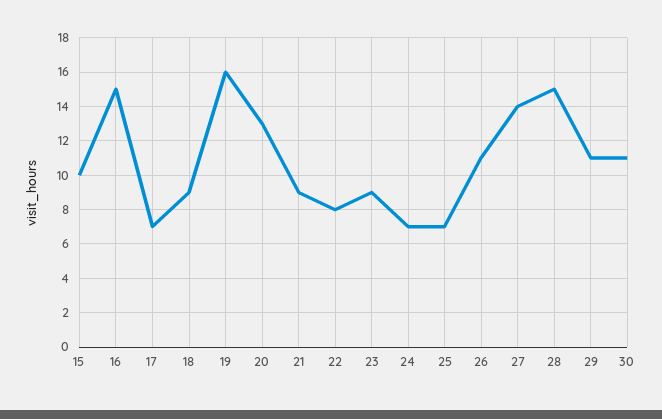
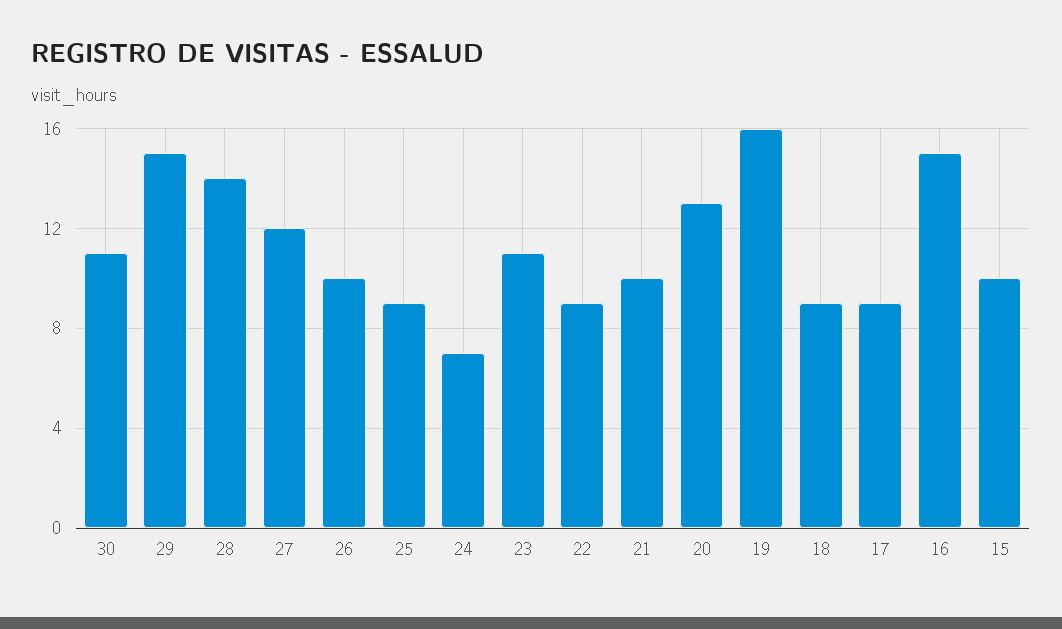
17: 7 -> 9
21: 9 -> 10
22: 8 -> 9
23: 9 -> 11
25: 7 -> 9
26: 11 -> 10
27: 14 -> 12
28: 15 -> 14
29: 11 -> 15

